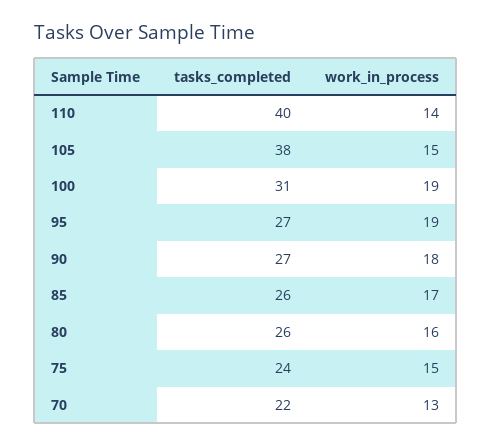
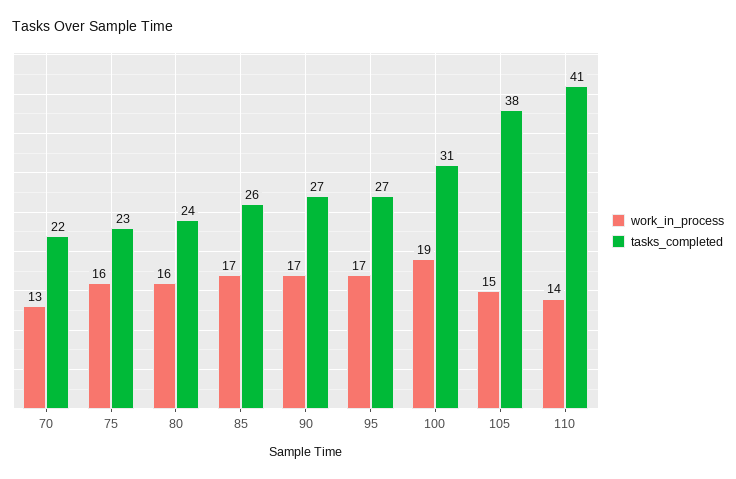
tasks_completed, 110: 40 -> 41
work_in_process, 95: 19 -> 17
work_in_process, 90: 18 -> 17
tasks_completed, 80: 26 -> 24
tasks_completed, 75: 24 -> 23
work_in_process, 75: 15 -> 16

